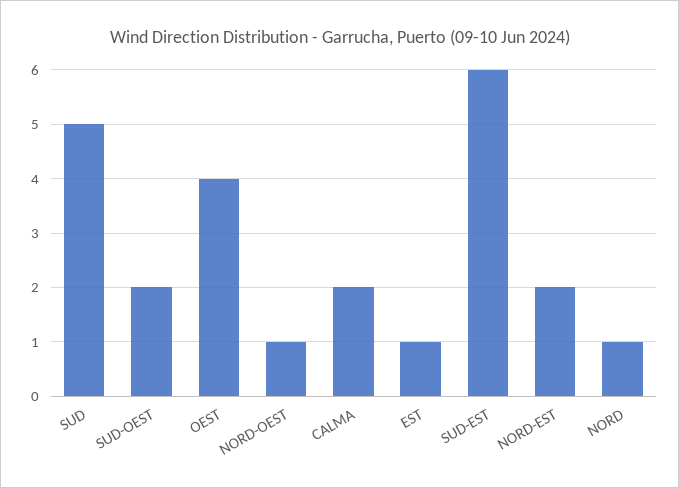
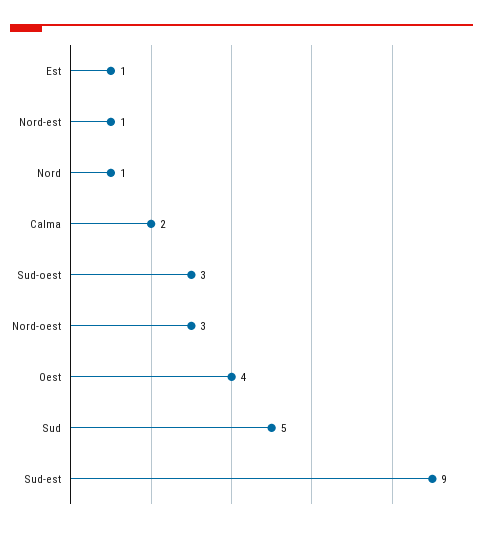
SUD-OEST: 2 -> 3
NORD-OEST: 1 -> 3
SUD-EST: 6 -> 9
NORD-EST: 2 -> 1

